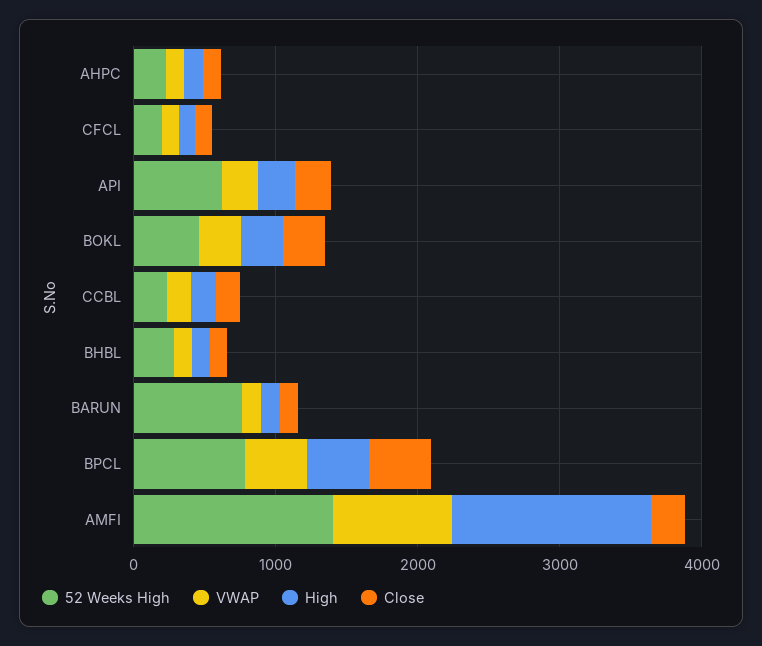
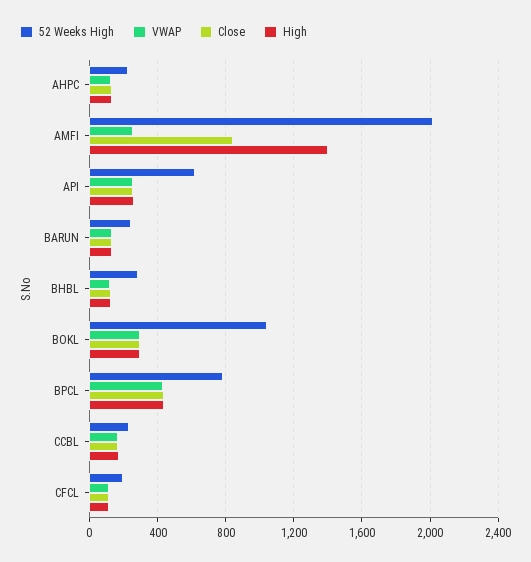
52 Weeks High, BOKL: 400 -> 1050
52 Weeks High, BARUN: 800 -> 250
52 Weeks High, AMFI: 1400 -> 2000
VWAP, AMFI: 800 -> 250
Close, AMFI: 200 -> 850

